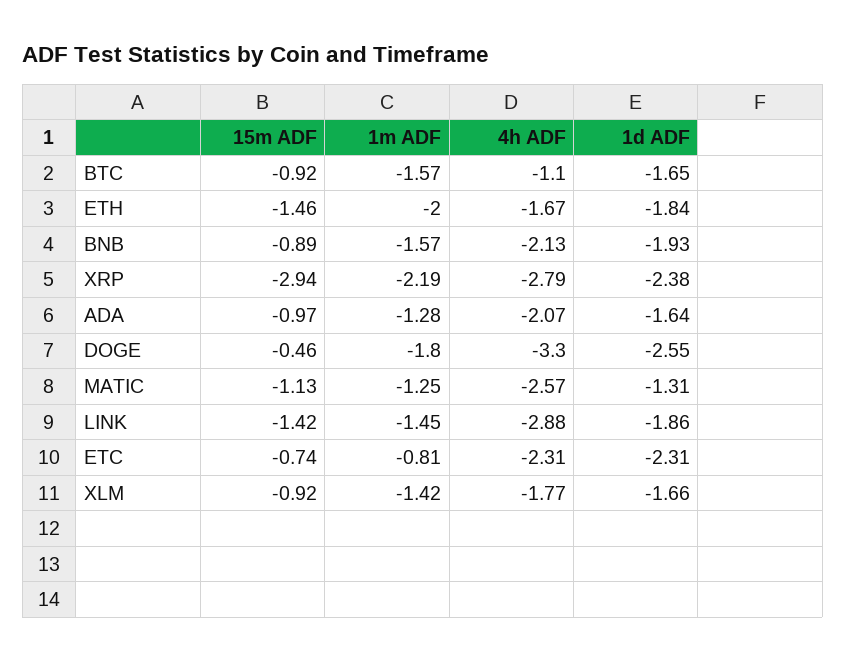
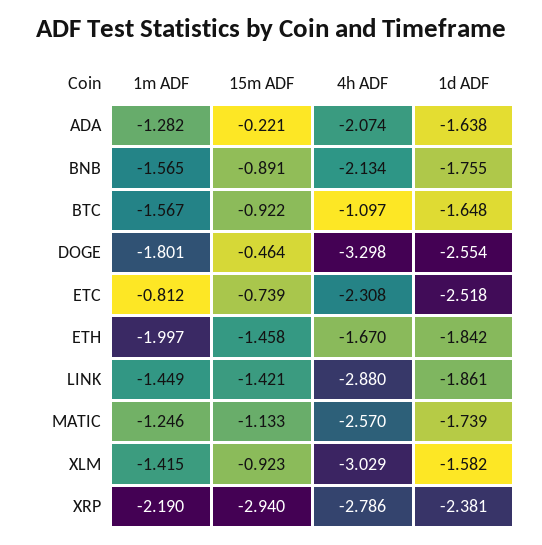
1d ADF, BNB: -1.93 -> -1.755
15m ADF, ADA: -0.97 -> -0.221
1d ADF, MATIC: -1.31 -> -1.739
1d ADF, ETC: -2.31 -> -2.518
4h ADF, XLM: -1.77 -> -3.029
1d ADF, XLM: -1.66 -> -1.582

